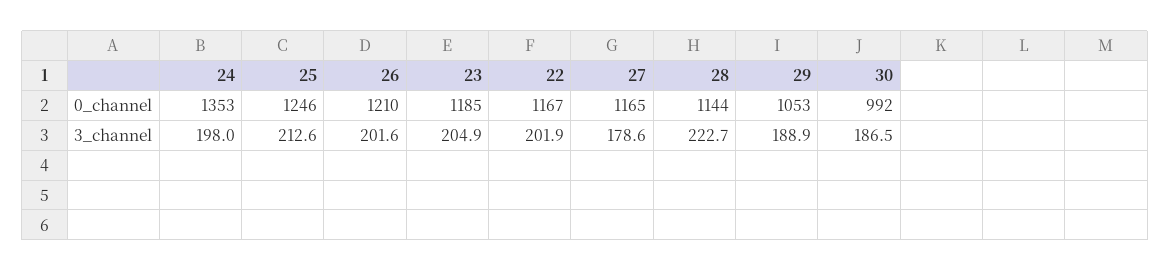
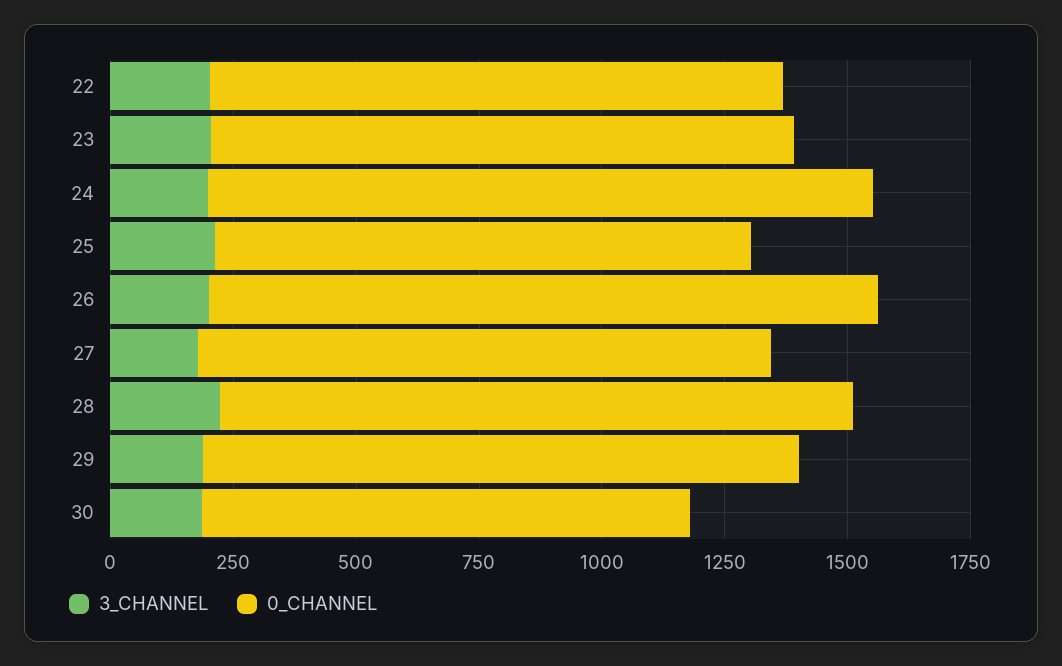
0_channel, 25: 1246 -> 1100
0_channel, 26: 1210 -> 1350
0_channel, 28: 1144 -> 1300
0_channel, 29: 1053 -> 1200

